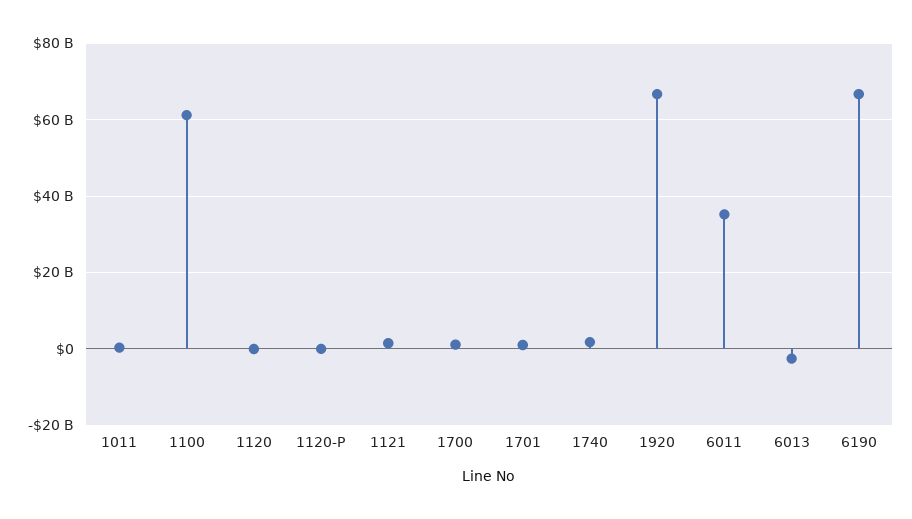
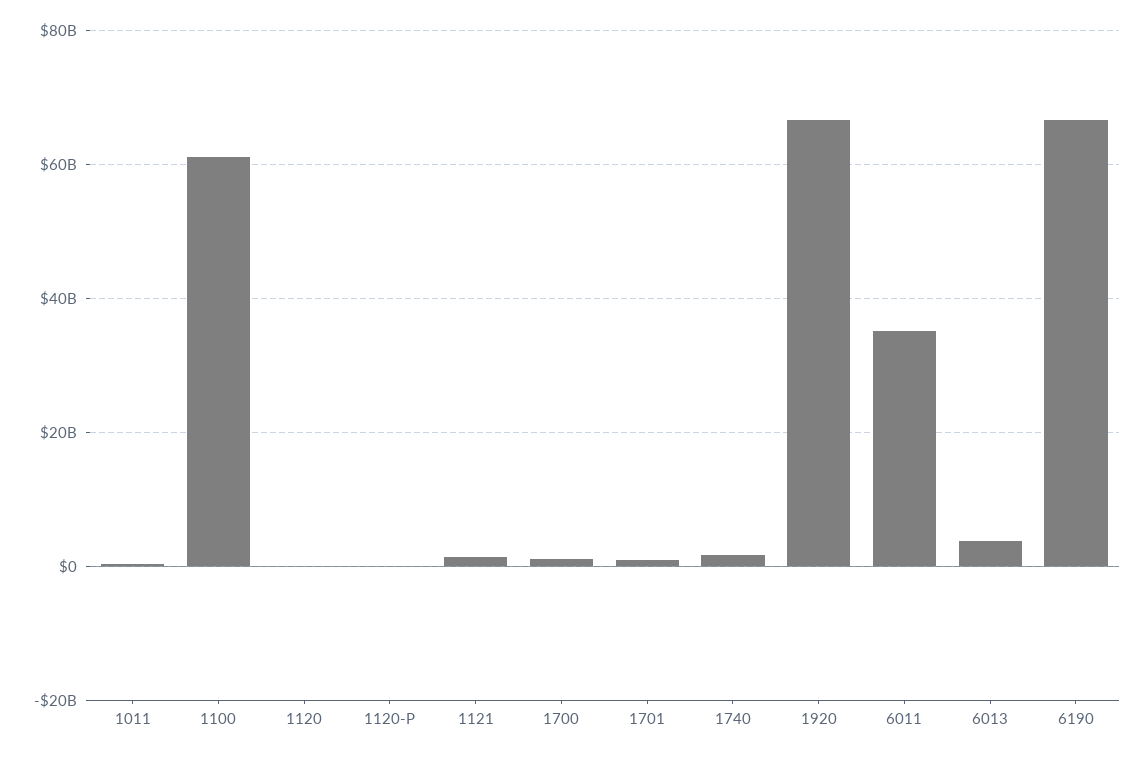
6013: -2000000000 -> 4000000000

